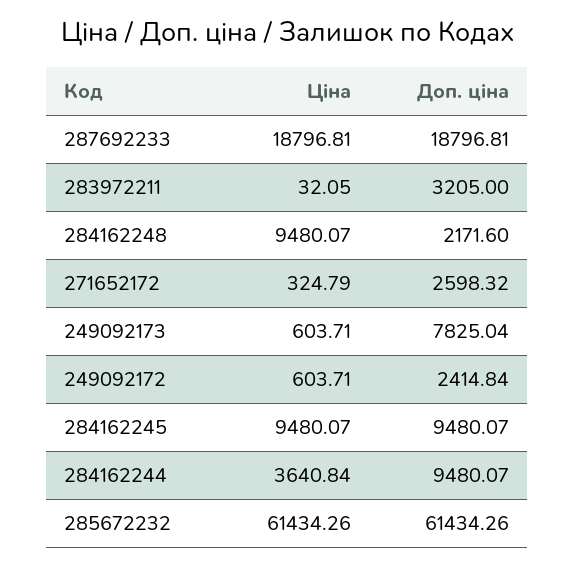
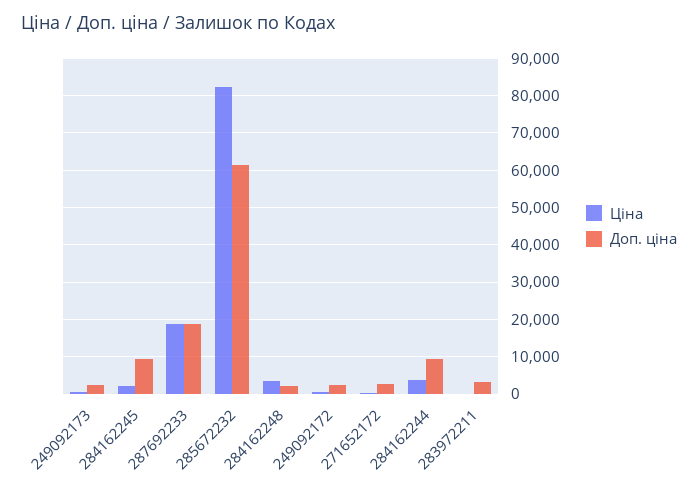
Ціна, 284162248: 9480.07 -> 4000
Доп. ціна, 249092173: 7825.04 -> 2000
Ціна, 284162245: 9480.07 -> 2000
Ціна, 285672232: 61434.26 -> 82000

